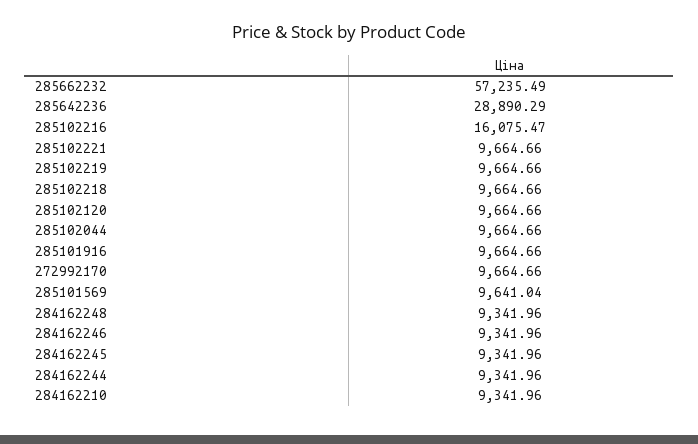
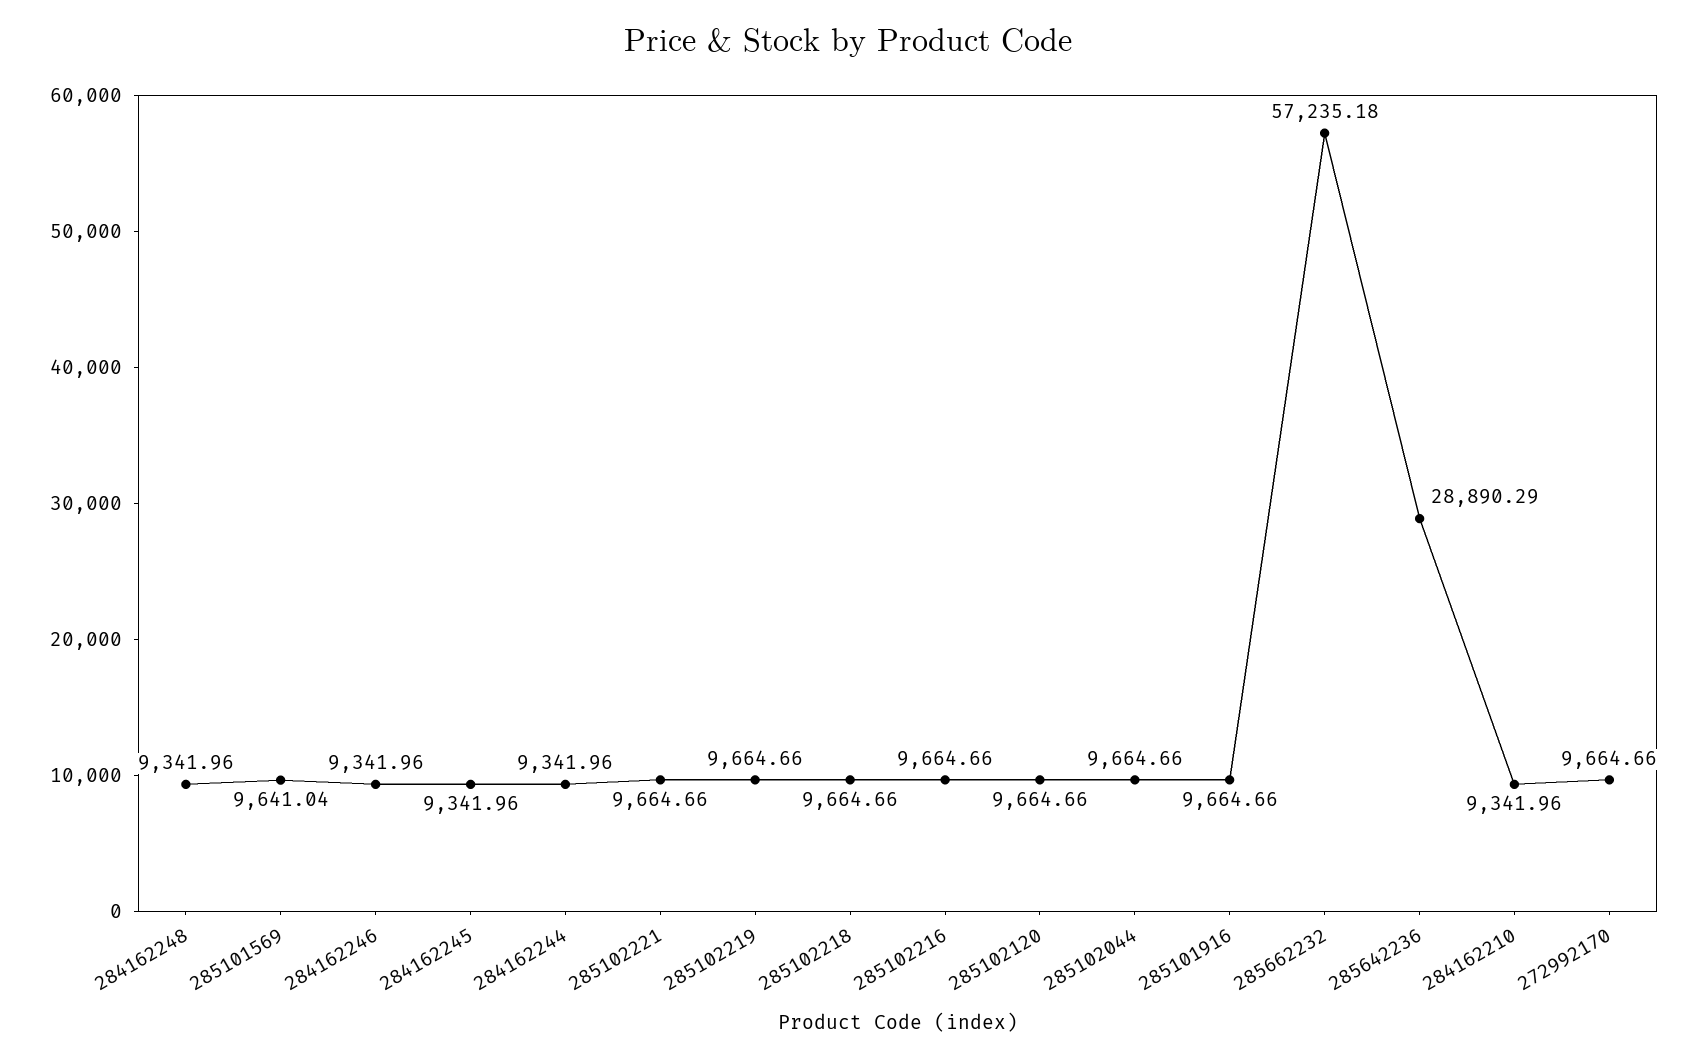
285662232: 57235.49 -> 57235.18
285102216: 16075.47 -> 9664.66

